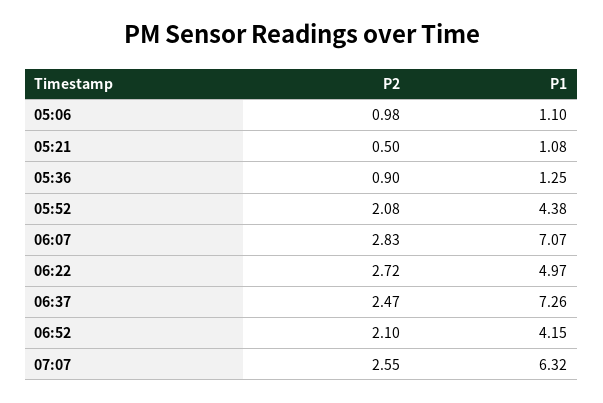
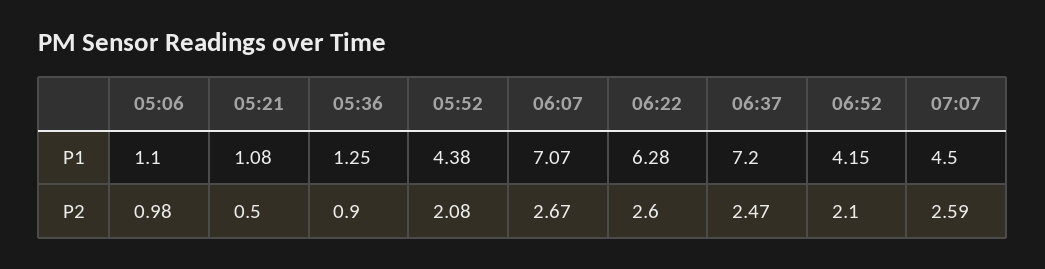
P2, 06:07: 2.83 -> 2.67
P2, 06:22: 2.72 -> 2.6
P1, 06:22: 4.97 -> 6.28
P1, 06:37: 7.26 -> 7.2
P2, 07:07: 2.55 -> 2.59
P1, 07:07: 6.32 -> 4.5

